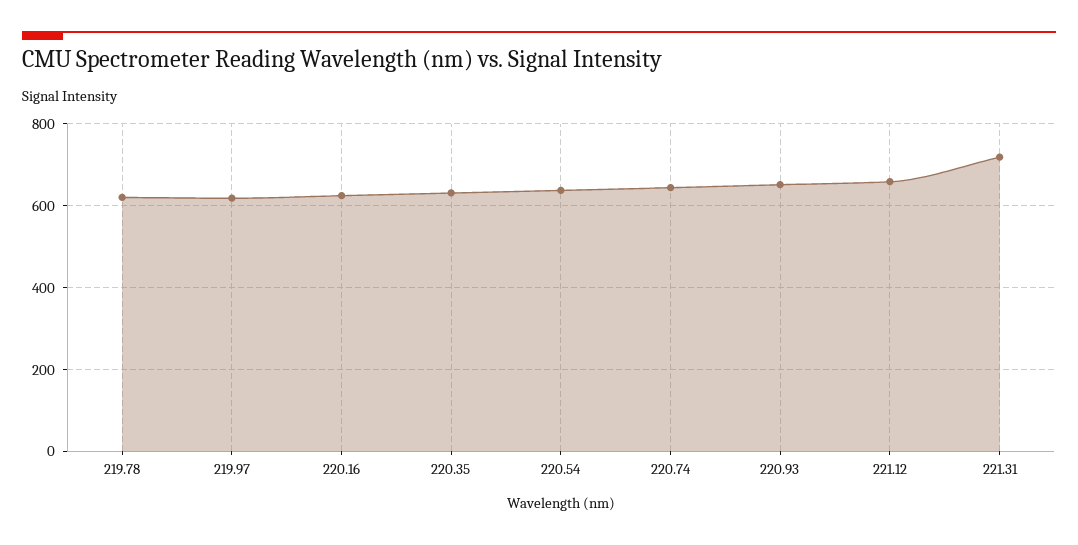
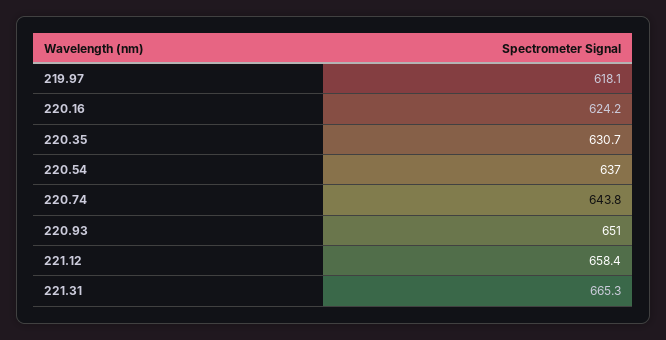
219.78: 620 -> none
221.31: 720 -> 665.3

